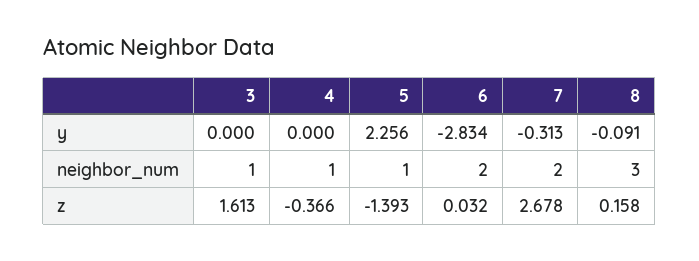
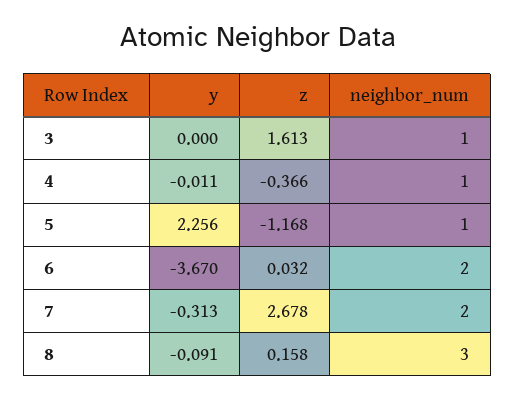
4, y: 0 -> -0.011
6, y: -2.834 -> -3.67
5, z: -1.393 -> -1.168

